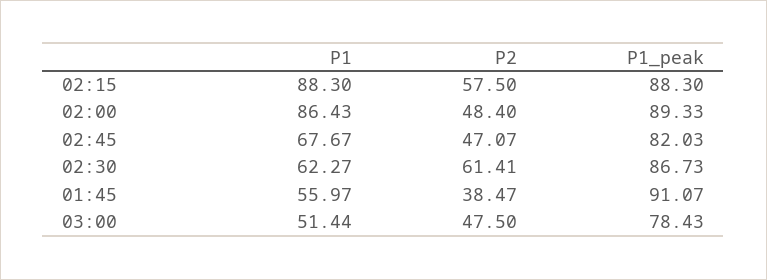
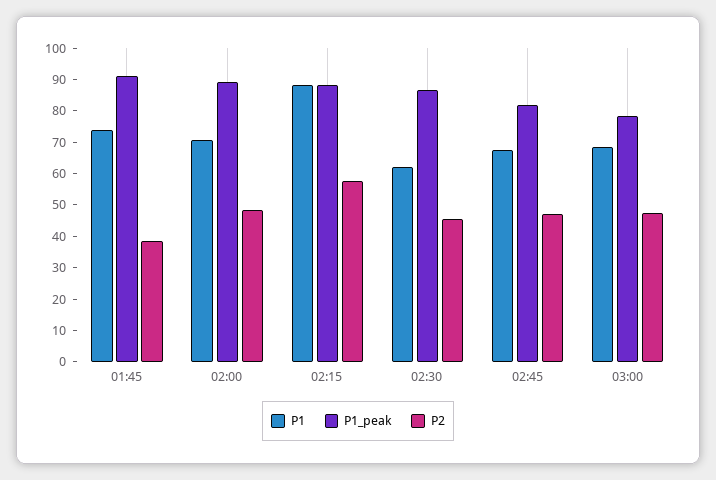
P1, 02:00: 86.43 -> 70
P2, 02:30: 61.41 -> 45
P1, 01:45: 55.97 -> 75
P1, 03:00: 51.44 -> 70

